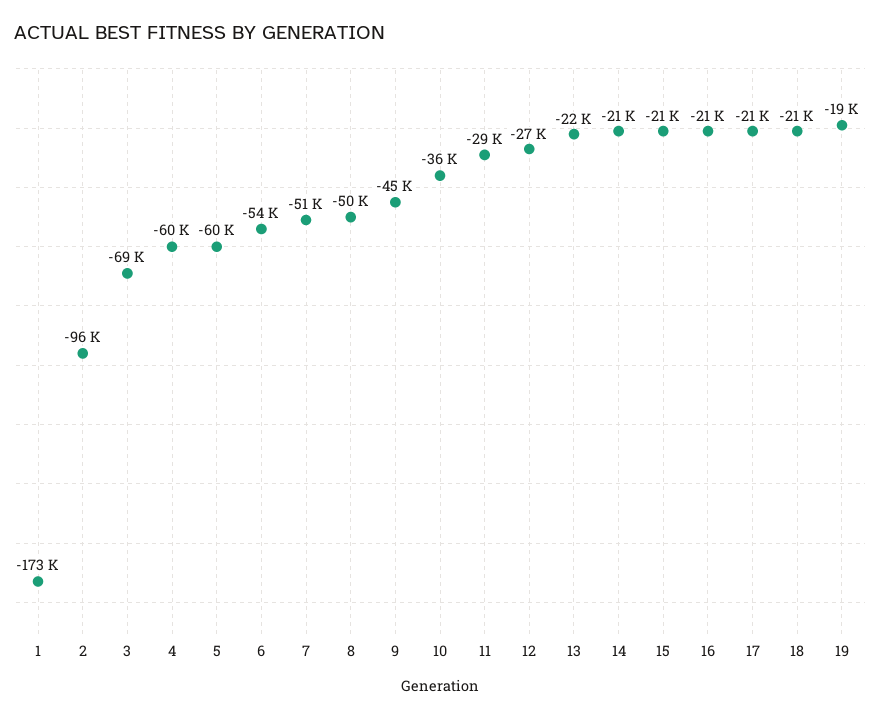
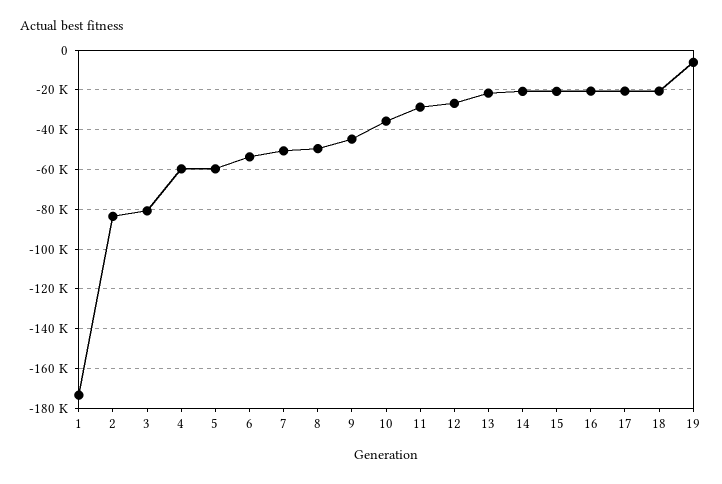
2: -96000 -> -85000
3: -69000 -> -80000
19: -19000 -> -5000

